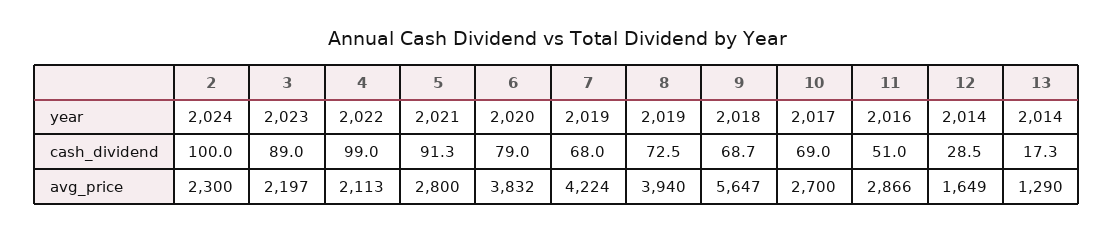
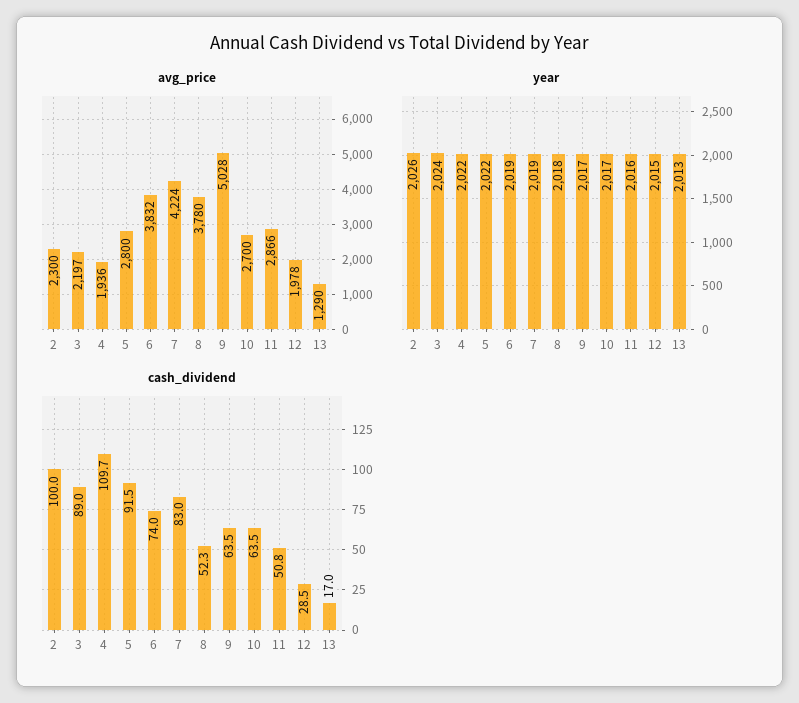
year, 2: 2024 -> 2026
year, 3: 2023 -> 2024
year, 5: 2021 -> 2022
year, 6: 2020 -> 2019
year, 8: 2019 -> 2018
year, 9: 2018 -> 2017
year, 12: 2014 -> 2015
year, 13: 2014 -> 2013
cash_dividend, 4: 99 -> 109.7
cash_dividend, 5: 91.3 -> 91.5
cash_dividend, 6: 79 -> 74
cash_dividend, 7: 68 -> 83
cash_dividend, 8: 72.5 -> 52.3
cash_dividend, 9: 68.7 -> 63.5
cash_dividend, 10: 69 -> 63.5
cash_dividend, 11: 51 -> 50.8
cash_dividend, 13: 17.3 -> 17
avg_price, 4: 2113 -> 1936
avg_price, 8: 3940 -> 3780
avg_price, 9: 5647 -> 5028
avg_price, 12: 1649 -> 1978

